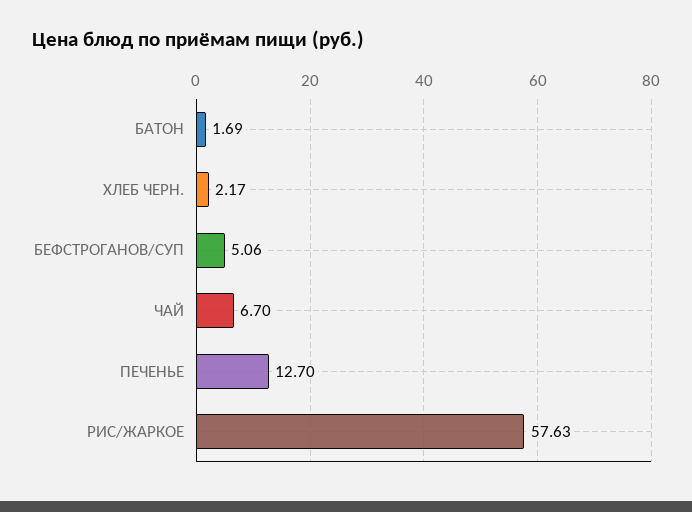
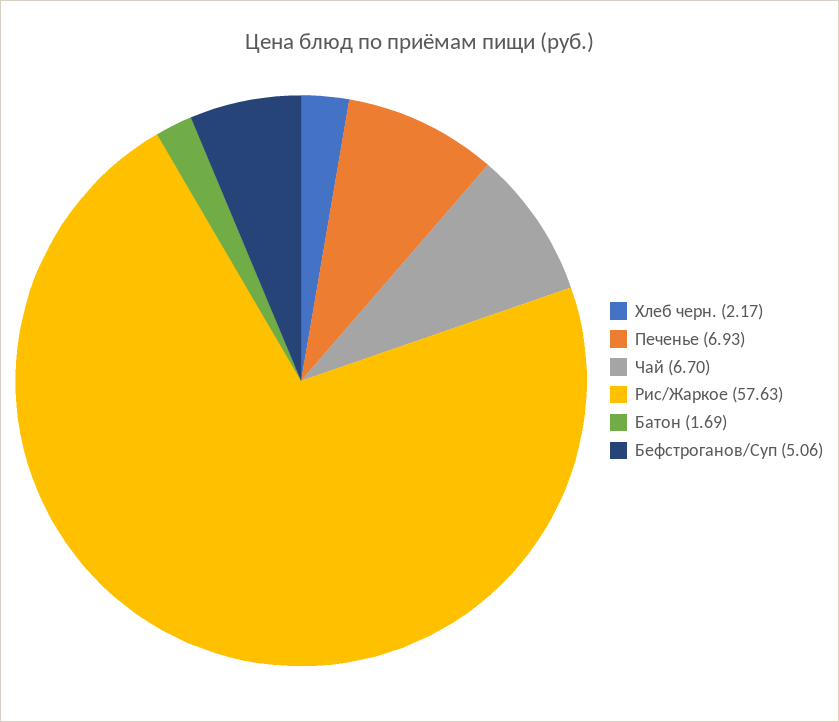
ПЕЧЕНЬЕ: 12.7 -> 6.93

